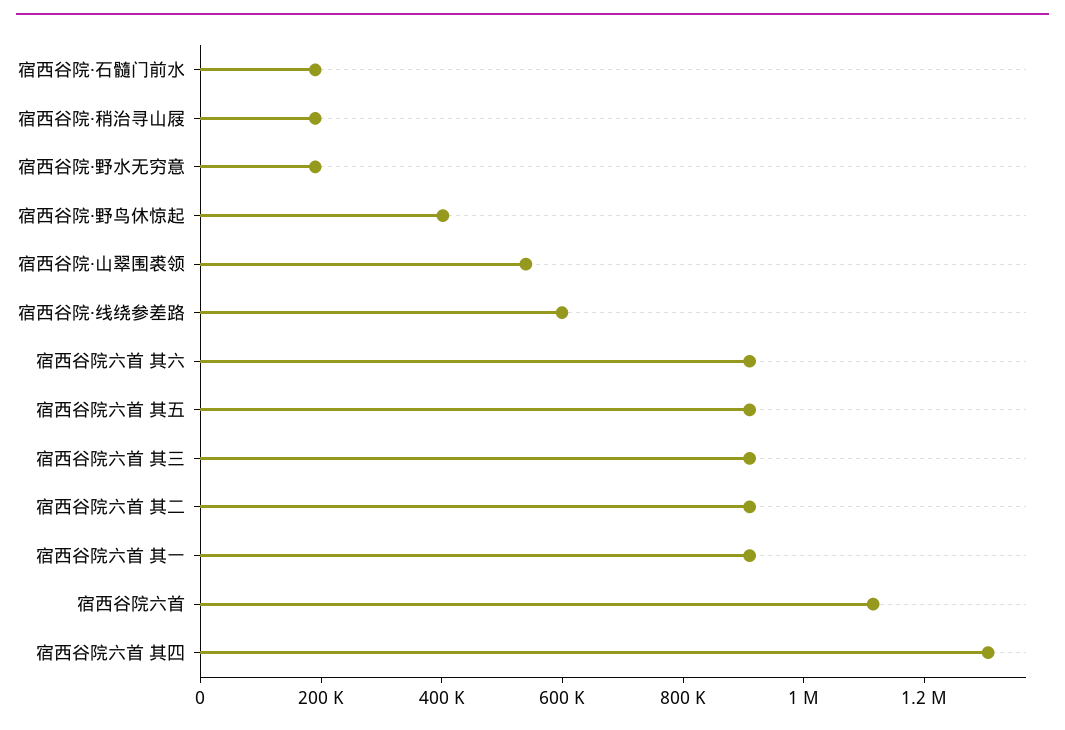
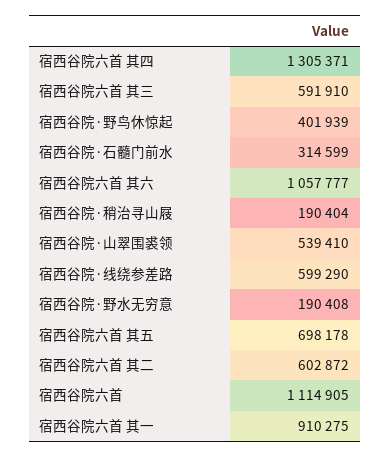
宿西谷院·石髓门前水: 200000 -> 314599
宿西谷院六首 其六: 900000 -> 1057777
宿西谷院六首 其五: 900000 -> 698178
宿西谷院六首 其三: 900000 -> 591910
宿西谷院六首 其二: 900000 -> 602872

